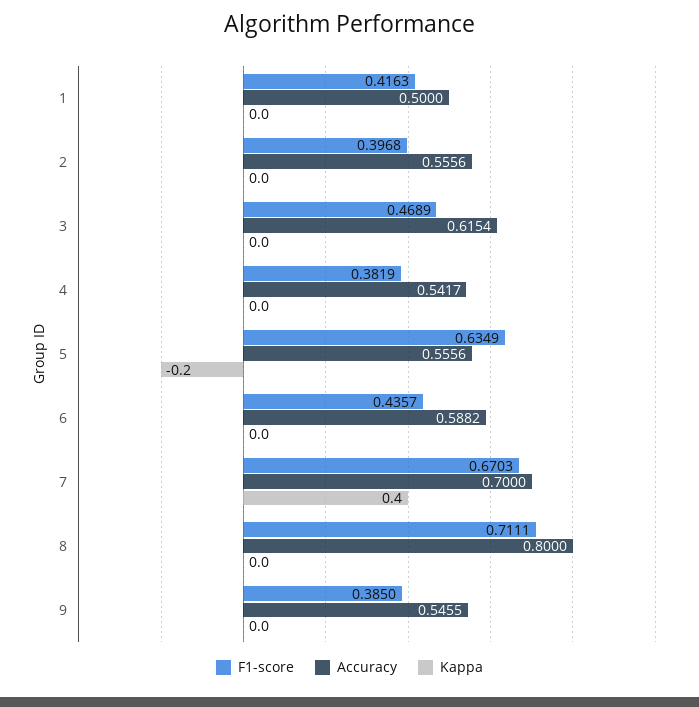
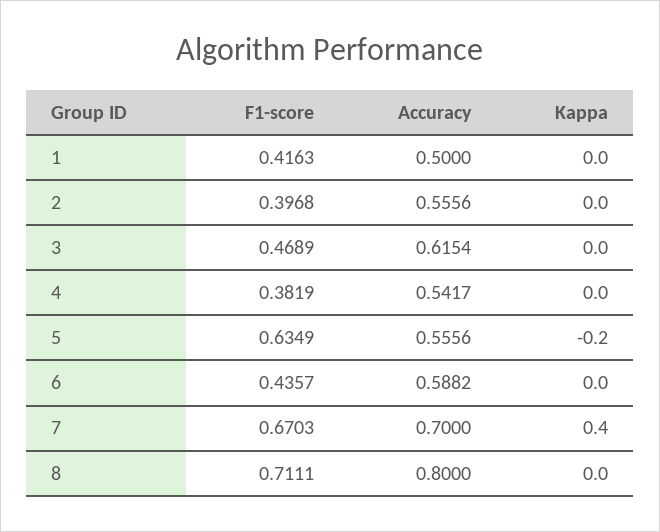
F1-score, 9: 0.385 -> none
Accuracy, 9: 0.5455 -> none
Kappa, 9: 0 -> none

